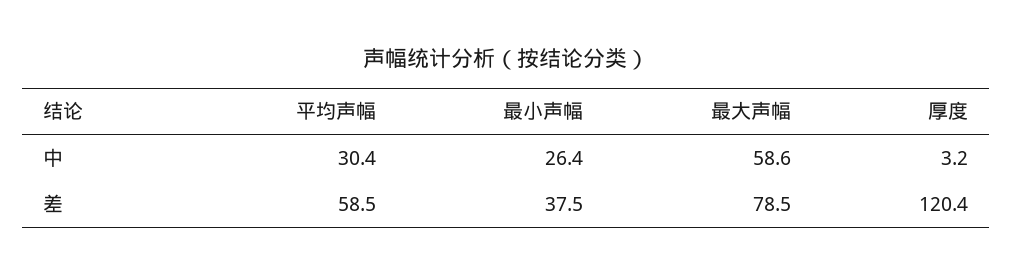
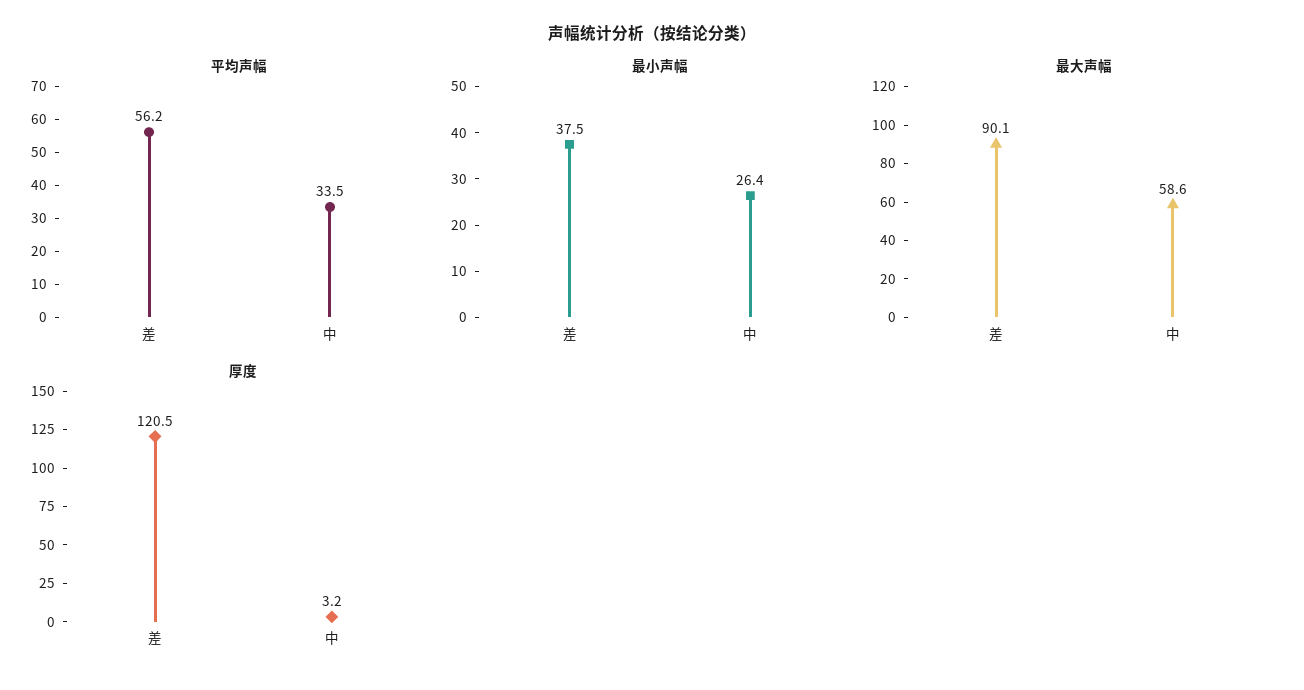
平均声幅, 中: 30.4 -> 33.5
平均声幅, 差: 58.5 -> 56.2
最大声幅, 差: 78.5 -> 90.1
厚度, 差: 120.4 -> 120.5

